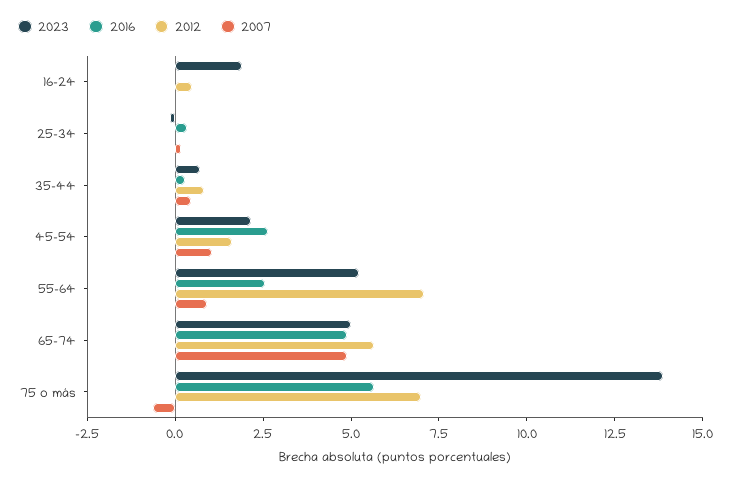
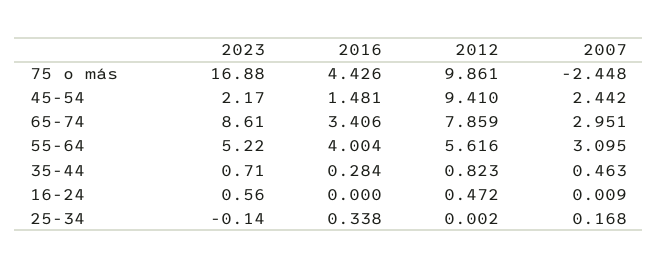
2023, 16-24: 2 -> 0.56
2016, 45-54: 2.5 -> 1.481
2012, 45-54: 1.5 -> 9.41
2007, 45-54: 1 -> 2.442
2016, 55-64: 2.5 -> 4.004
2012, 55-64: 7 -> 5.616
2007, 55-64: 1 -> 3.095
2023, 65-74: 5 -> 8.61
2016, 65-74: 5 -> 3.406
2012, 65-74: 5.5 -> 7.859
2007, 65-74: 5 -> 2.951
2023, 75 o más: 14 -> 16.88
2016, 75 o más: 5.5 -> 4.426
2012, 75 o más: 7 -> 9.861
2007, 75 o más: -0.5 -> -2.448

